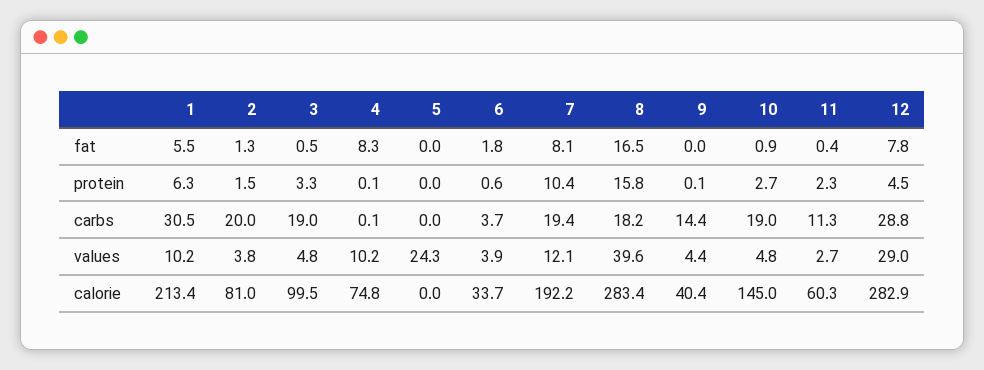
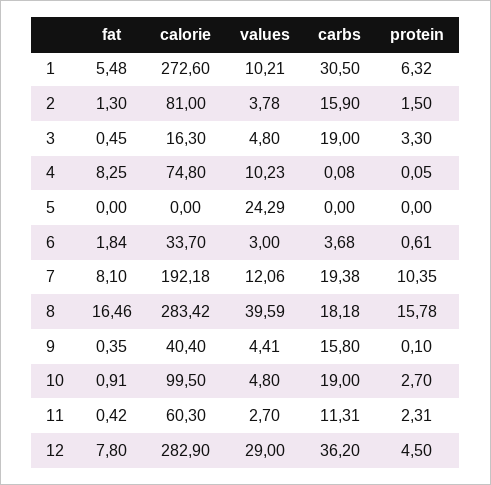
9, fat: 0 -> 0.35
2, carbs: 20 -> 15.9
9, carbs: 14.4 -> 15.8
12, carbs: 28.8 -> 36.2
6, values: 3.9 -> 3
1, calorie: 213.4 -> 272.6
3, calorie: 99.5 -> 16.3
10, calorie: 145 -> 99.5

